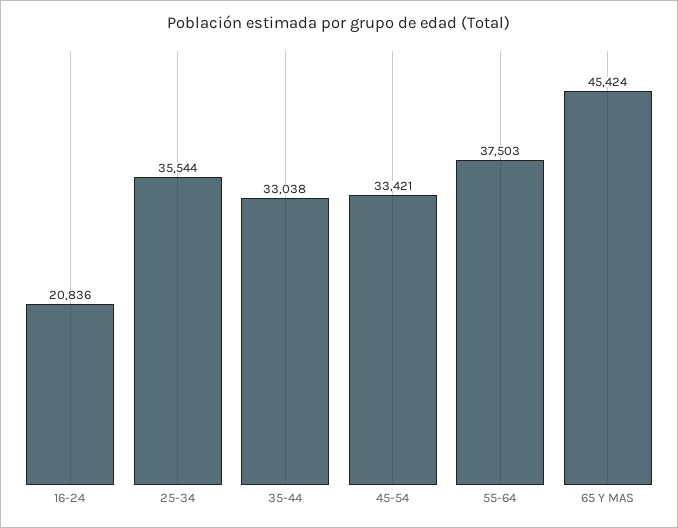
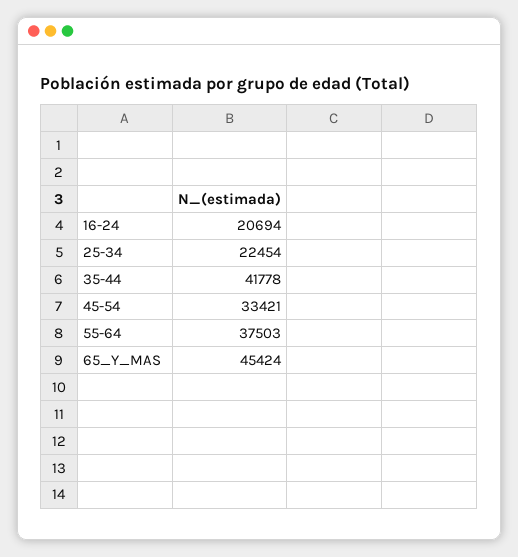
16-24: 20836 -> 20694
25-34: 35544 -> 22454
35-44: 33038 -> 41778

